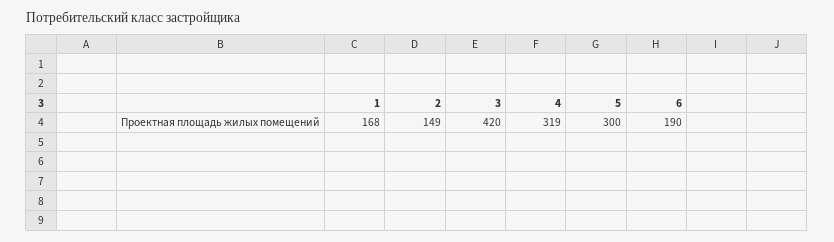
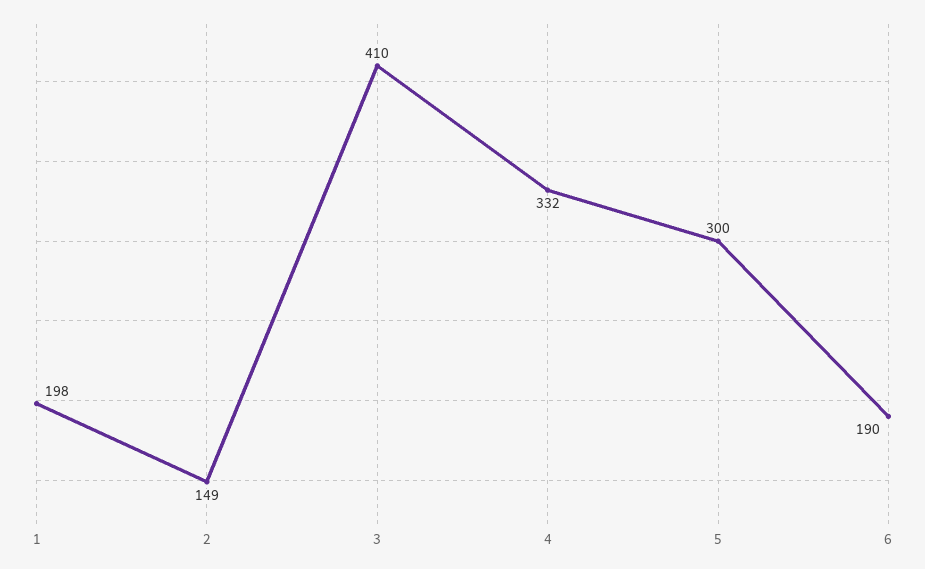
1: 168 -> 198
3: 420 -> 410
4: 319 -> 332

